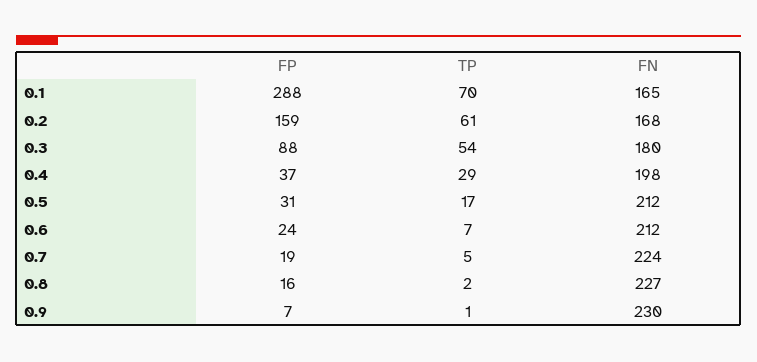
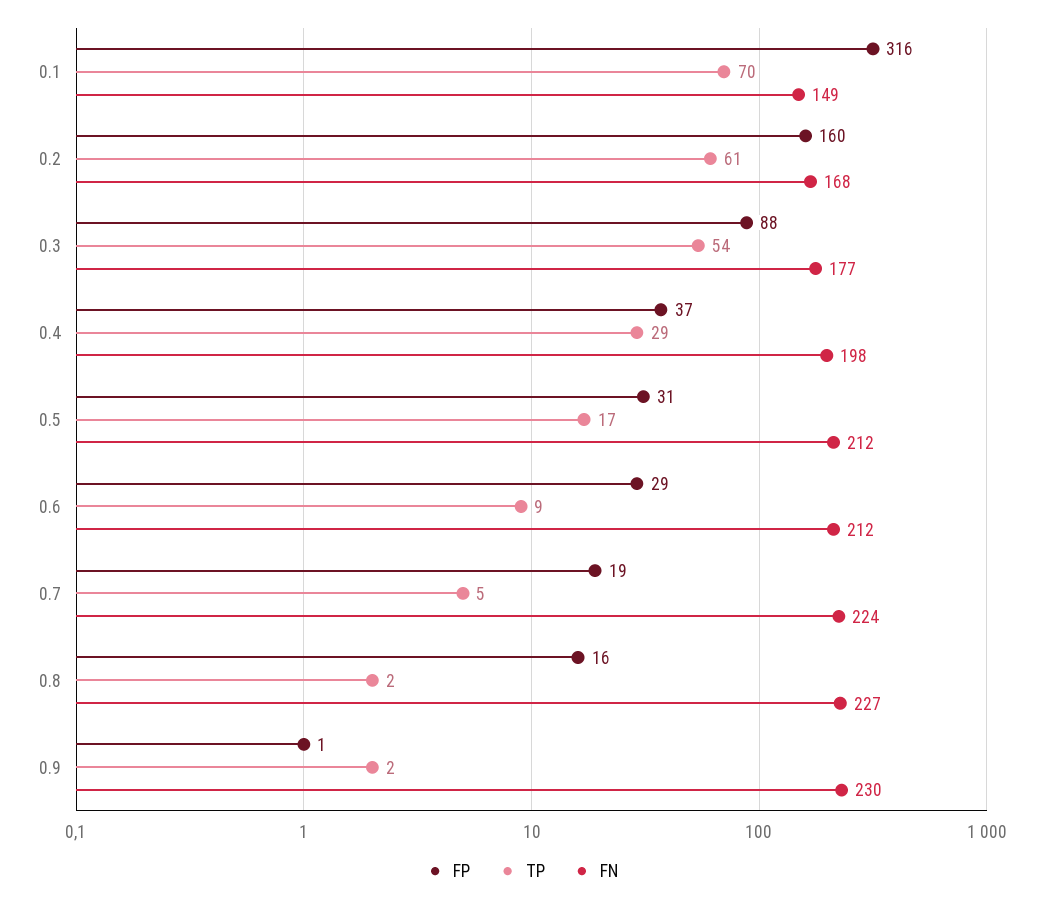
FP, 0.1: 288 -> 316
FN, 0.1: 165 -> 149
FP, 0.2: 159 -> 160
FN, 0.3: 180 -> 177
FP, 0.6: 24 -> 29
TP, 0.6: 7 -> 9
FP, 0.9: 7 -> 1
TP, 0.9: 1 -> 2

